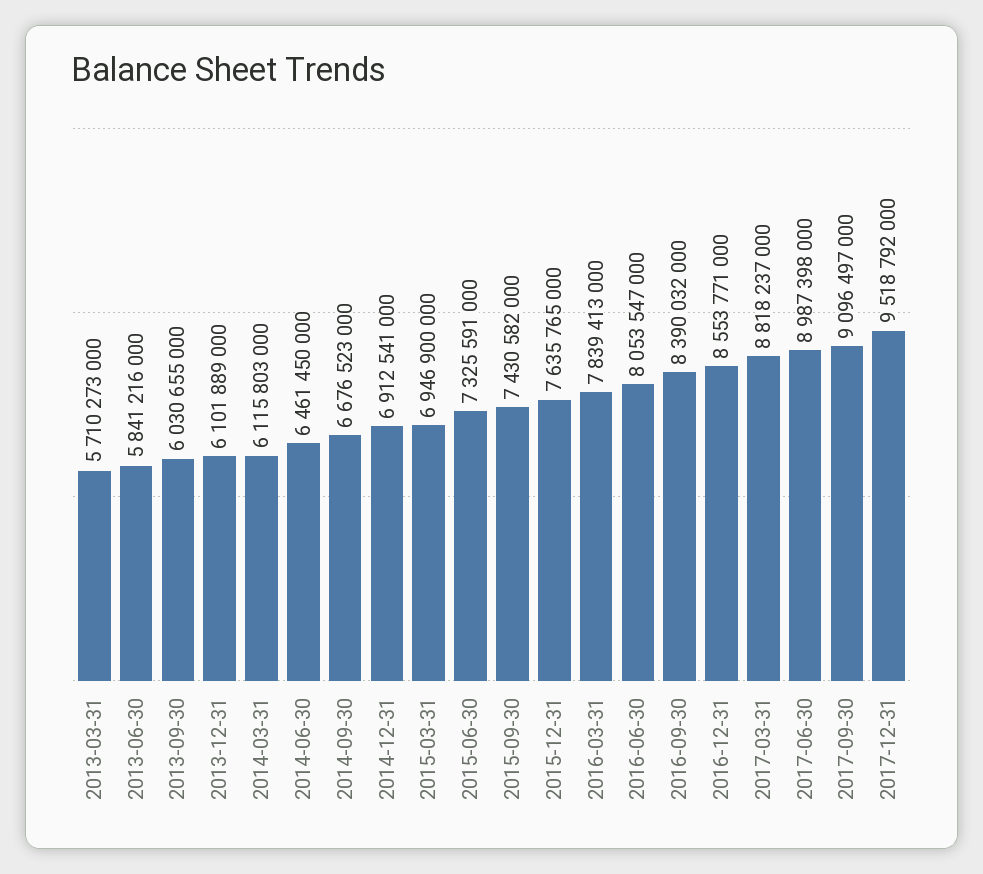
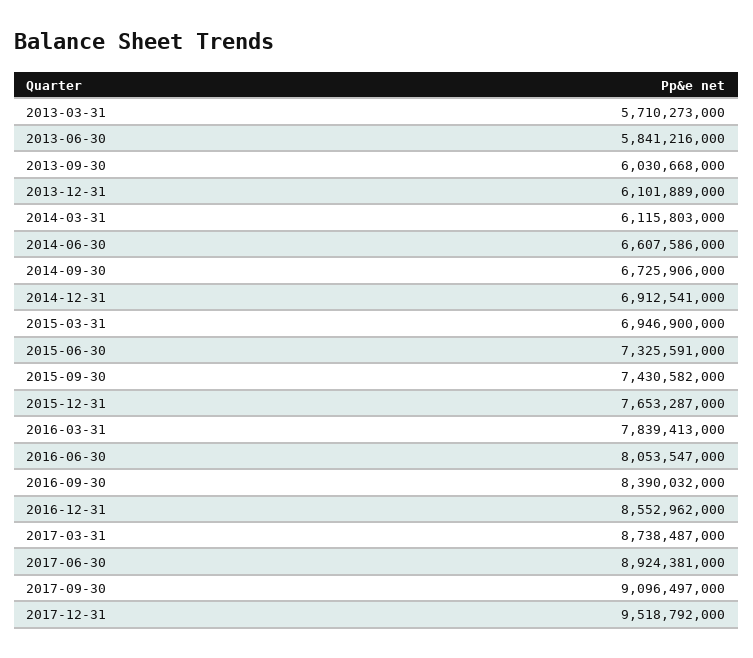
2013-09-30: 6030655000 -> 6030668000
2014-06-30: 6461450000 -> 6607586000
2014-09-30: 6676523000 -> 6725906000
2015-12-31: 7635765000 -> 7653287000
2016-12-31: 8553771000 -> 8552962000
2017-03-31: 8818237000 -> 8738487000
2017-06-30: 8987398000 -> 8924381000

